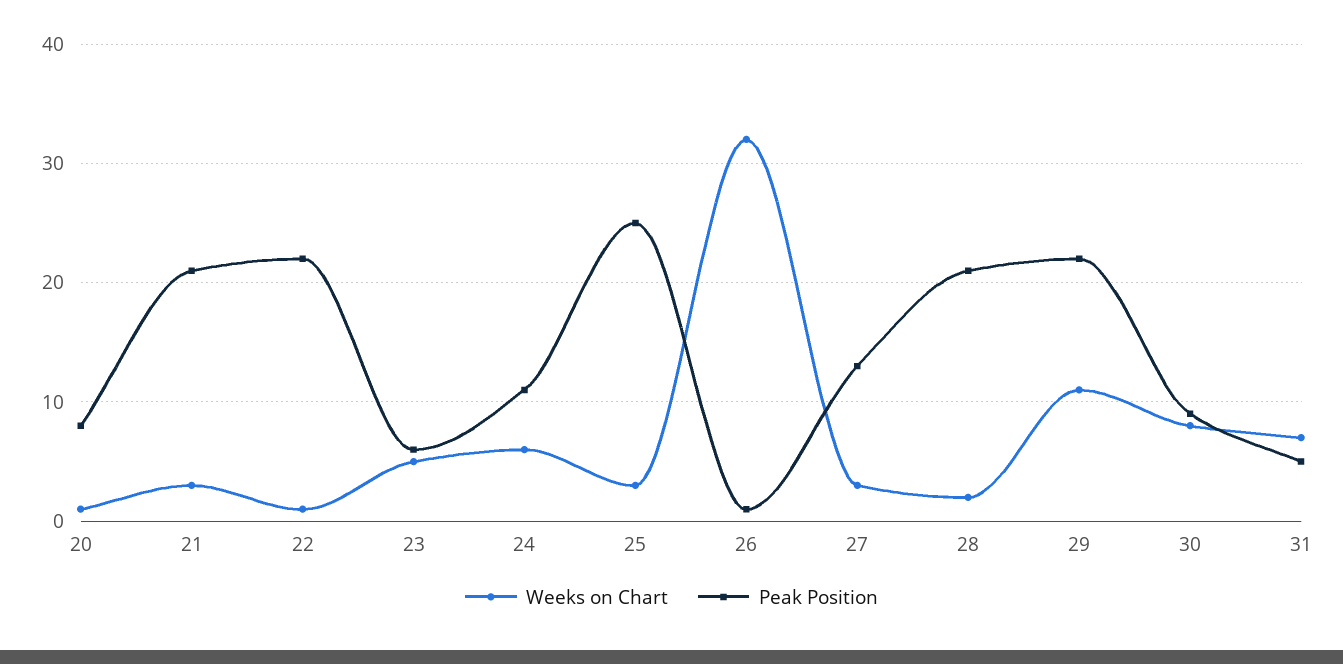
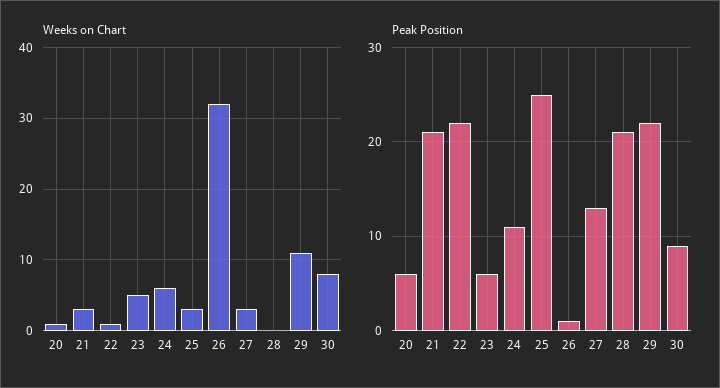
Peak Position, 20: 8 -> 6
Weeks on Chart, 28: 2 -> 0
Weeks on Chart, 31: 7 -> none
Peak Position, 31: 5 -> none

